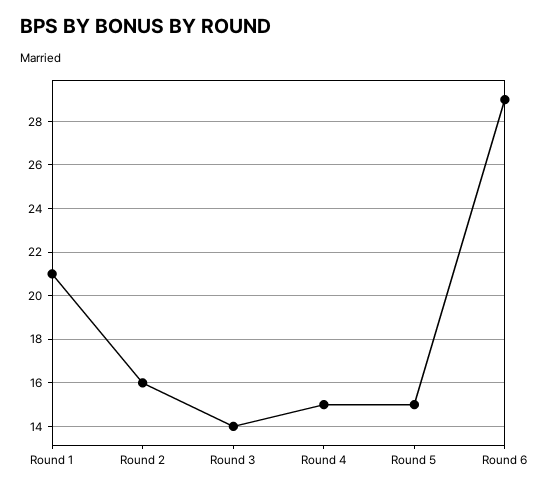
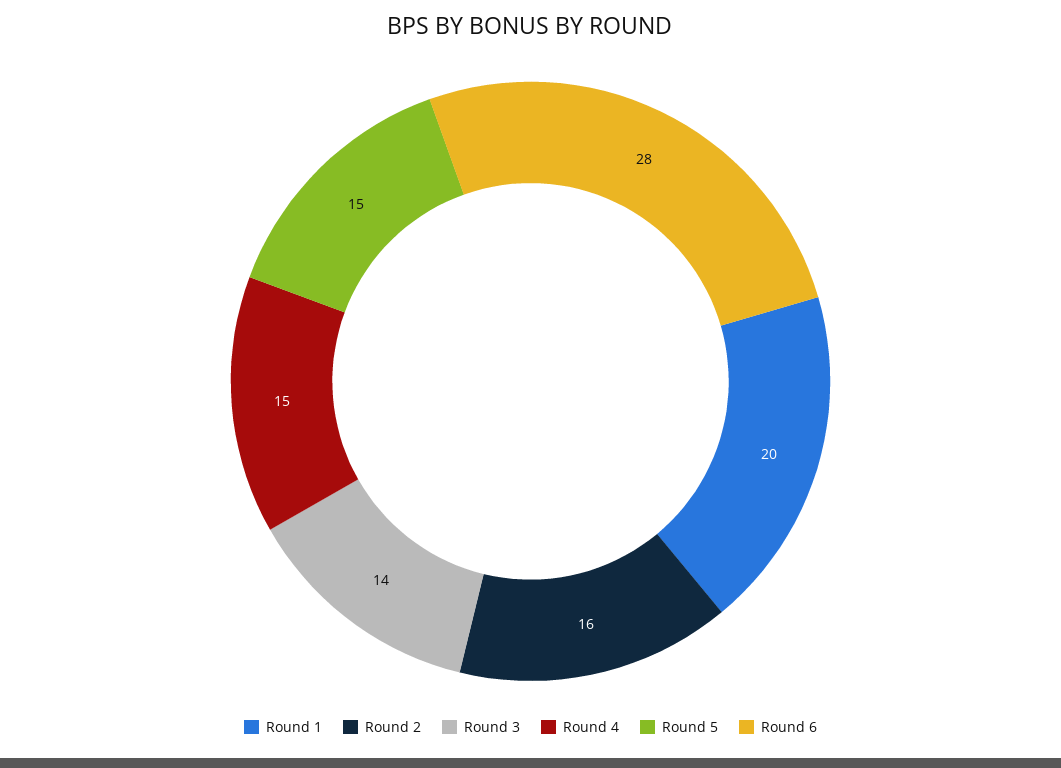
Round 1: 21 -> 20
Round 6: 29 -> 28

